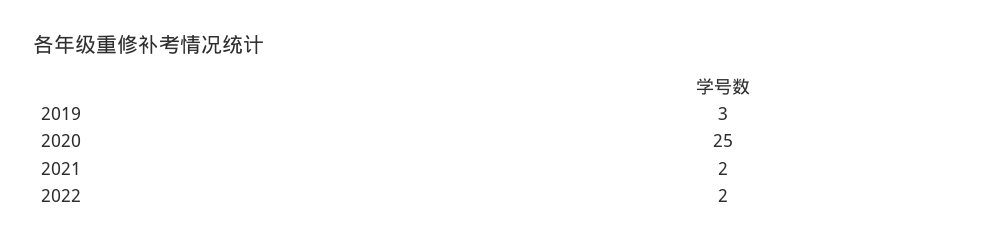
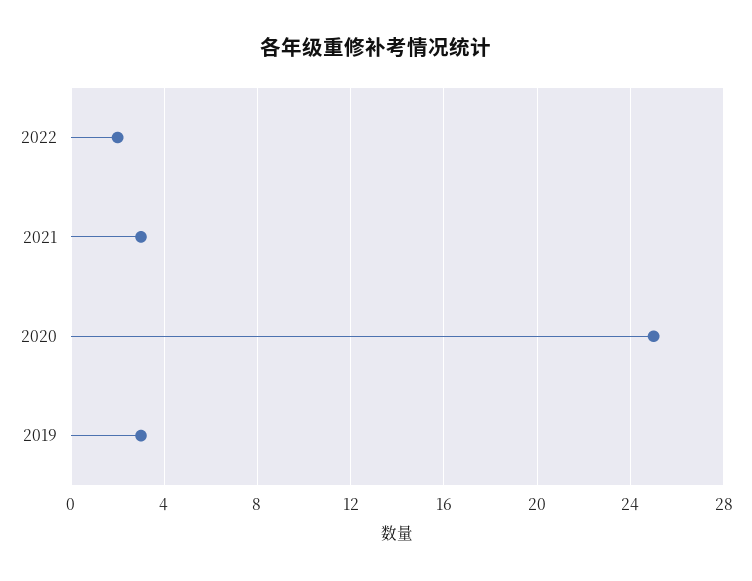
2021: 2 -> 3

